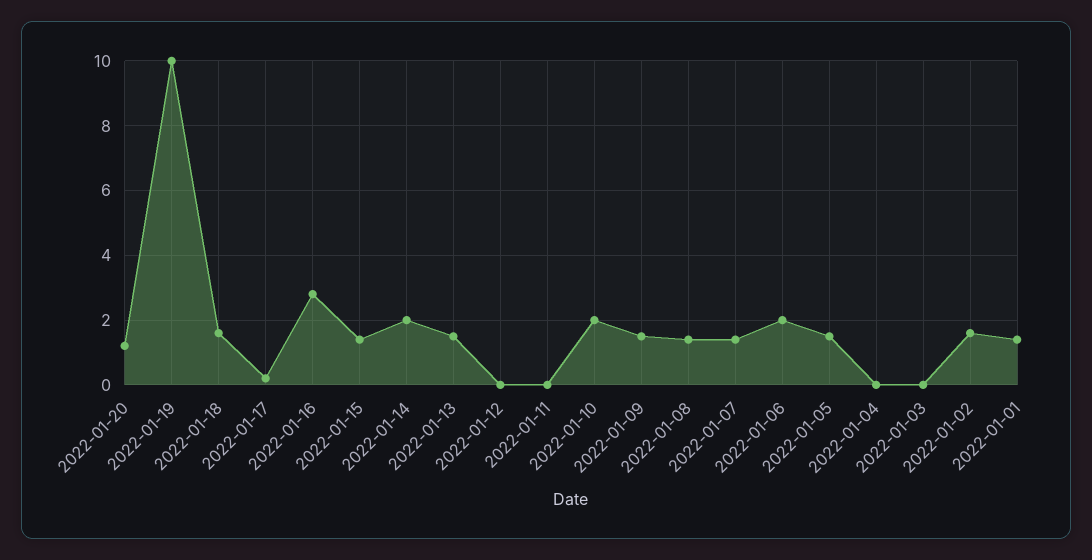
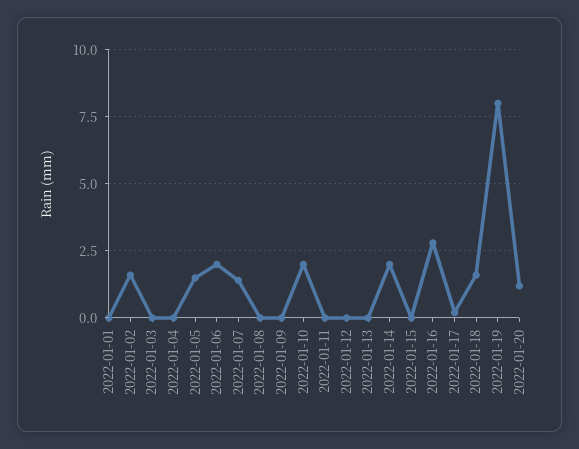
2022-01-19: 10 -> 8
2022-01-15: 1.5 -> 0
2022-01-13: 1.5 -> 0
2022-01-09: 1.5 -> 0
2022-01-08: 1.5 -> 0
2022-01-01: 1.5 -> 0

